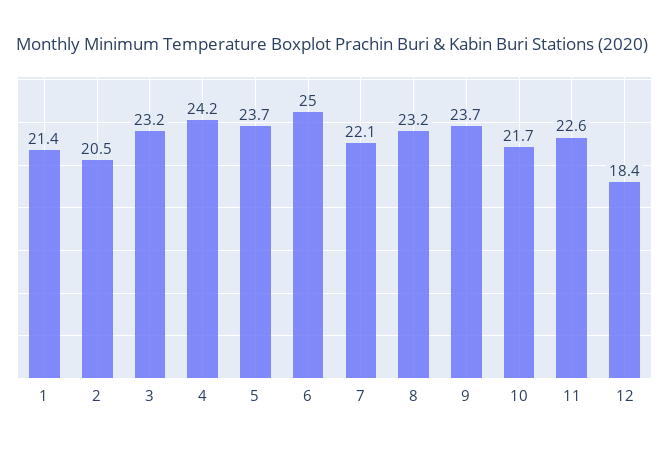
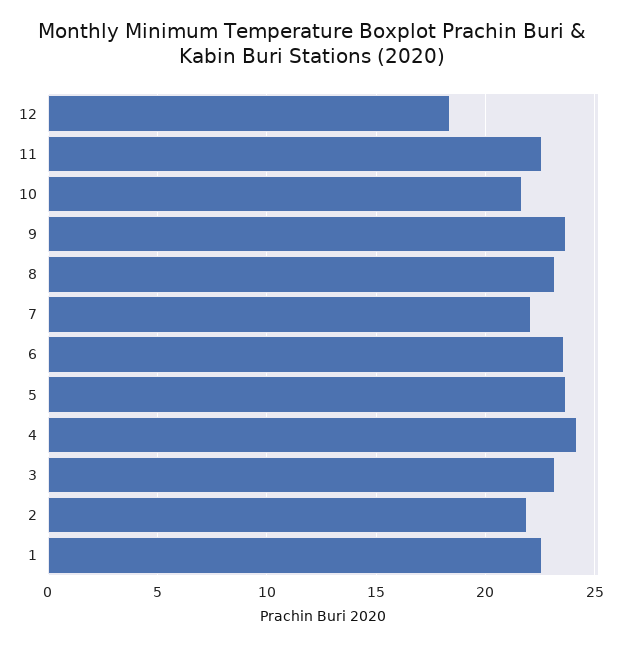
1: 21.4 -> 22.5
2: 20.5 -> 22
6: 25 -> 23.5

